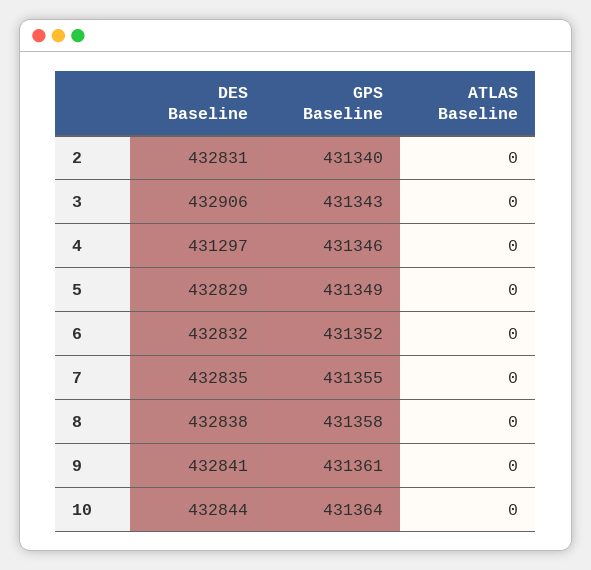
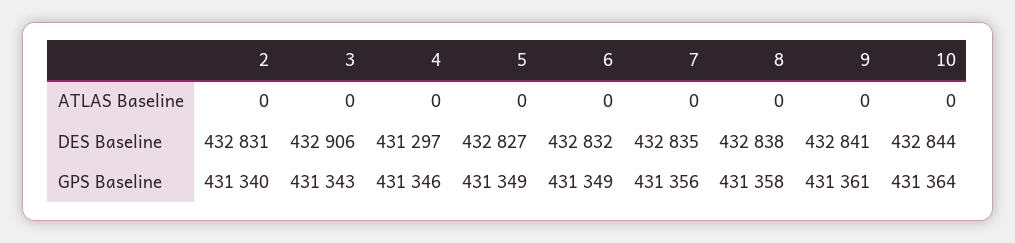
DES Baseline, 5: 432829 -> 432827
GPS Baseline, 6: 431352 -> 431349
GPS Baseline, 7: 431355 -> 431356

